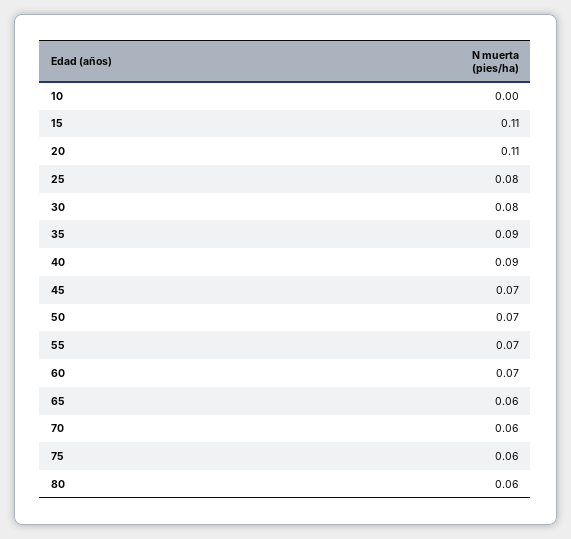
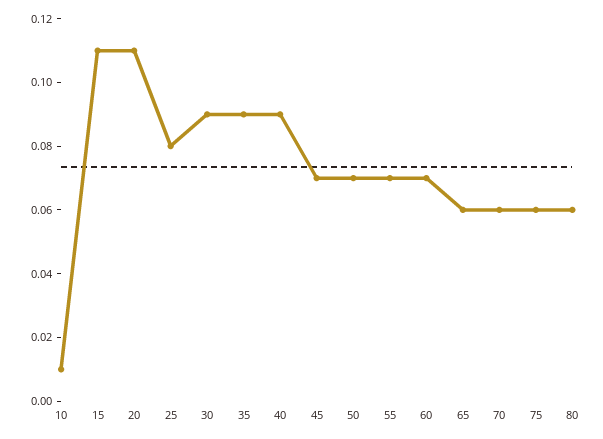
10: 0 -> 0.01
30: 0.08 -> 0.09

